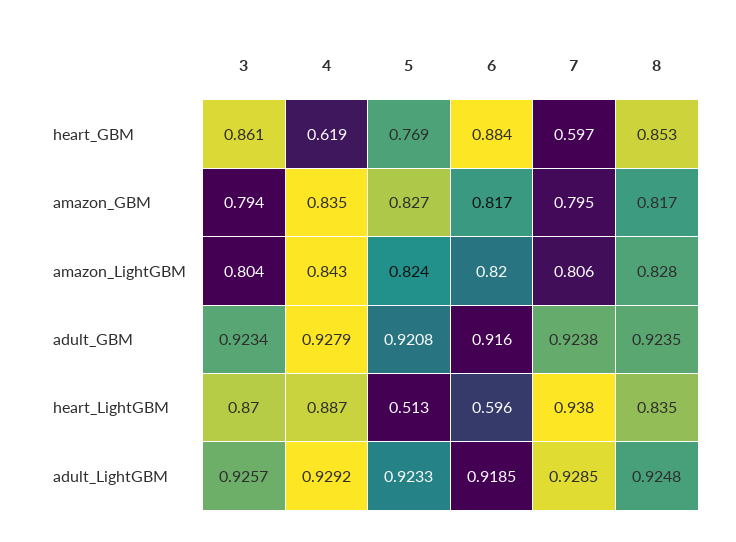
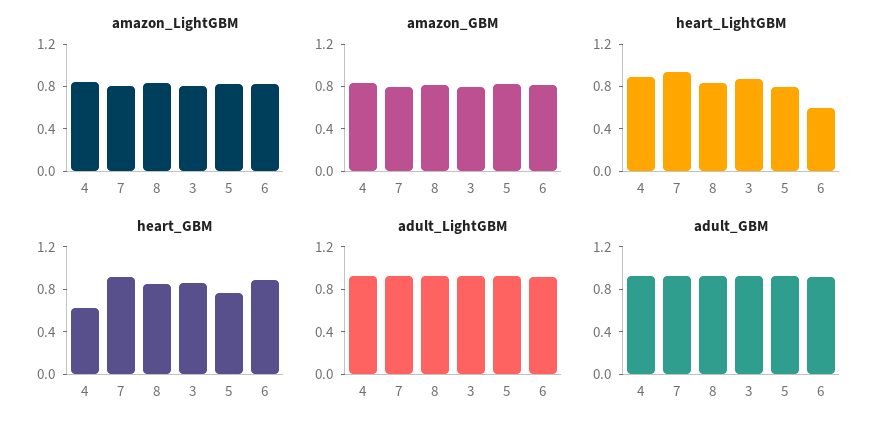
heart_GBM, 7: 0.597 -> 0.9
heart_LightGBM, 5: 0.513 -> 0.8

